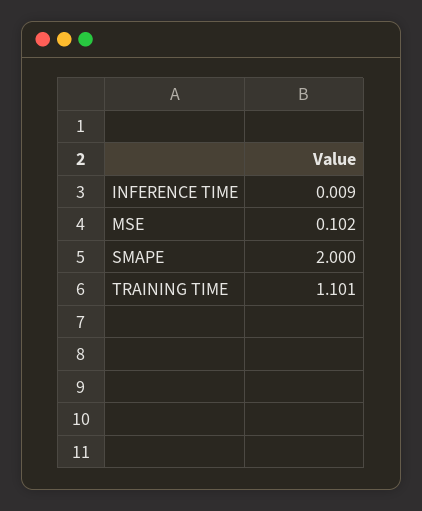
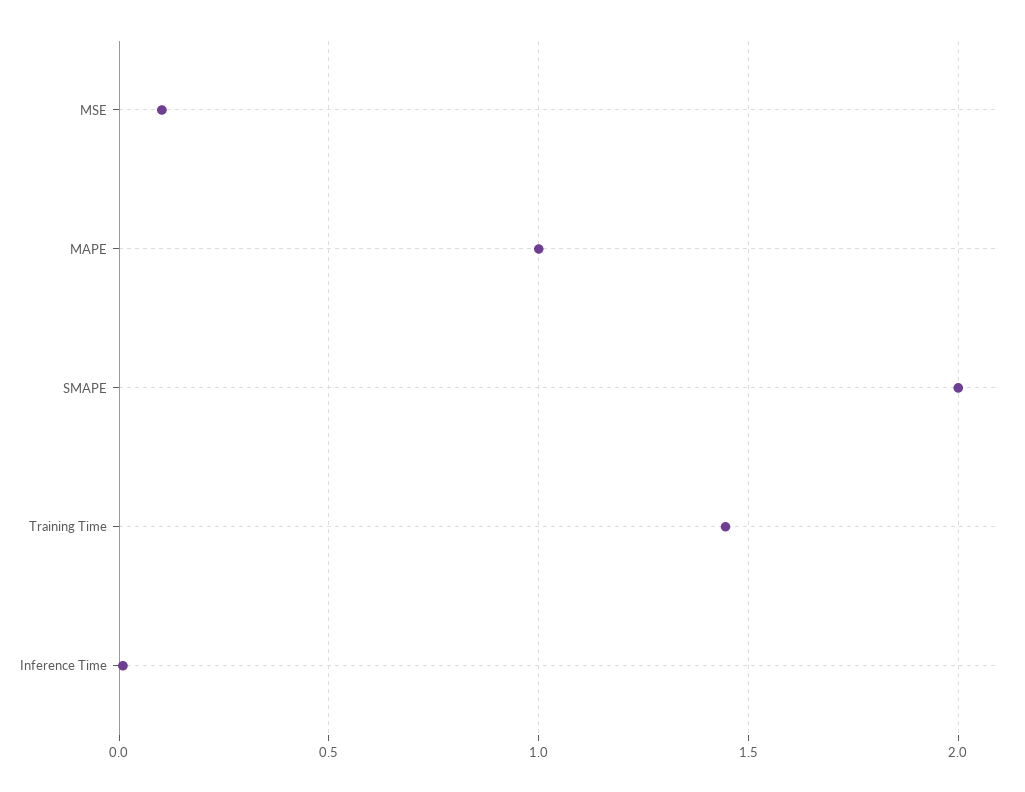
TRAINING TIME: 1.101 -> 1.45
MAPE: none -> 1

